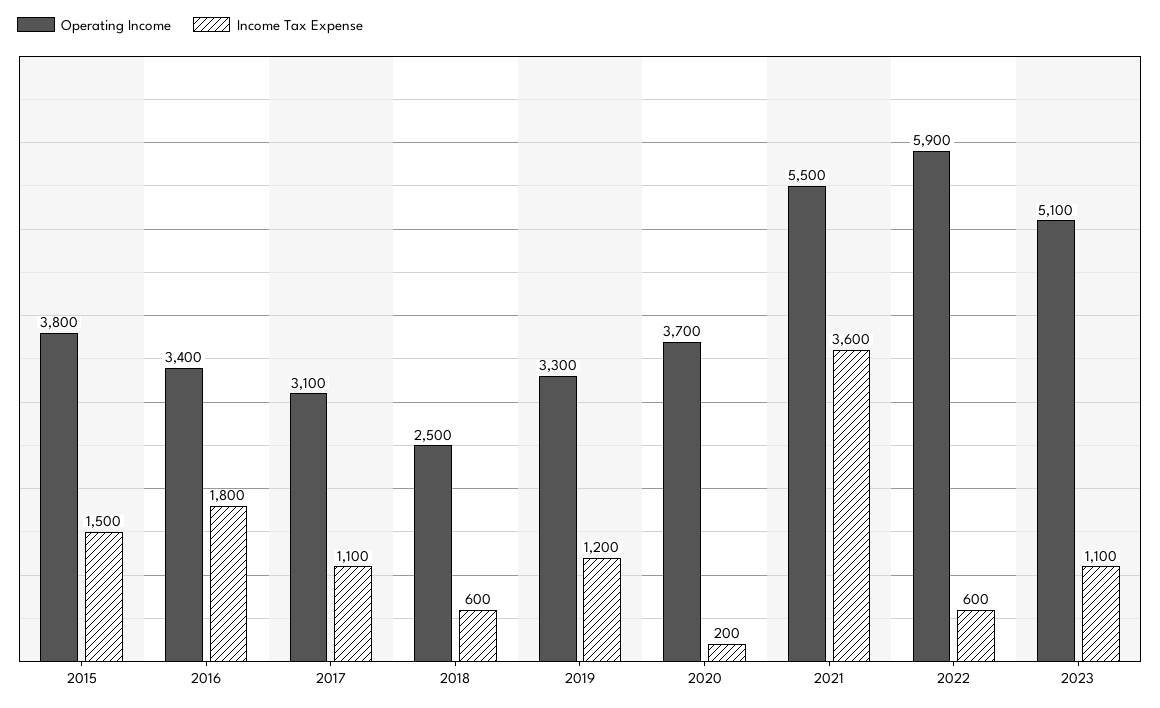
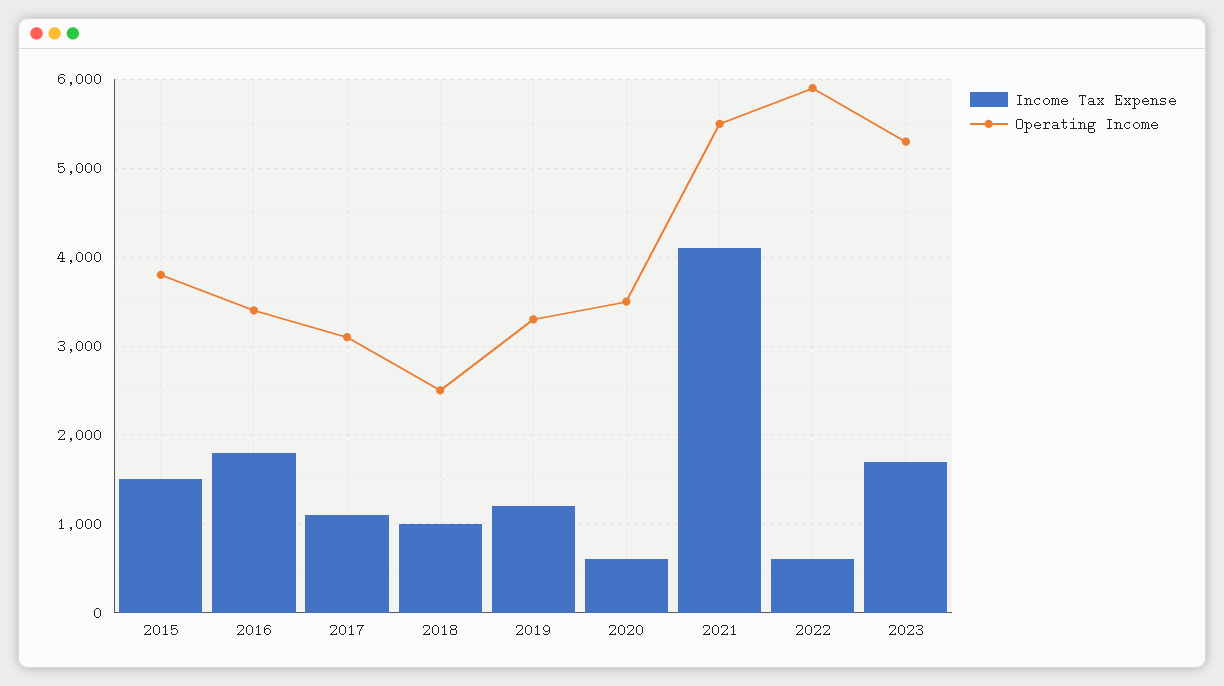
Income Tax Expense, 2018: 600 -> 1000
Operating Income, 2020: 3700 -> 3500
Income Tax Expense, 2020: 200 -> 600
Income Tax Expense, 2021: 3600 -> 4100
Operating Income, 2023: 5100 -> 5300
Income Tax Expense, 2023: 1100 -> 1700

